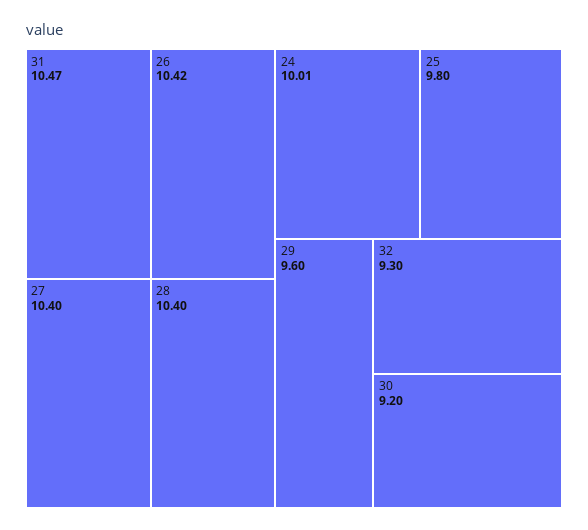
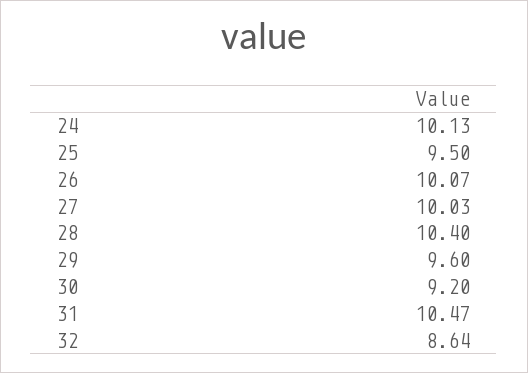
26: 10.42 -> 10.07
27: 10.4 -> 10.03
24: 10.01 -> 10.13
25: 9.8 -> 9.5
32: 9.3 -> 8.64

